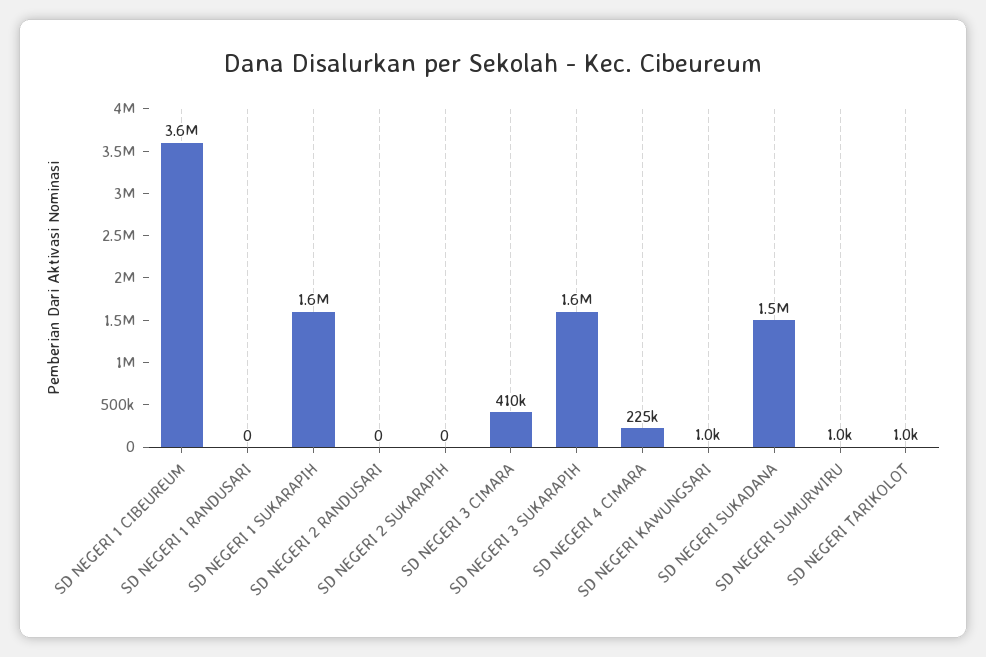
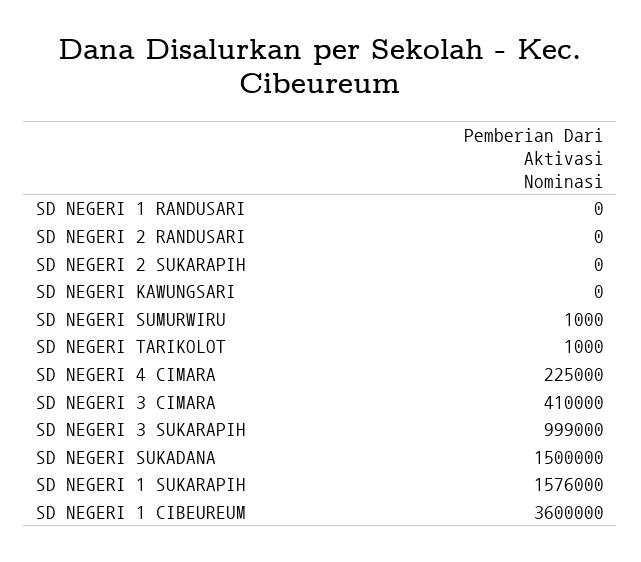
SD NEGERI 3 SUKARAPIH: 1600000 -> 999000
SD NEGERI KAWUNGSARI: 1000 -> 0

